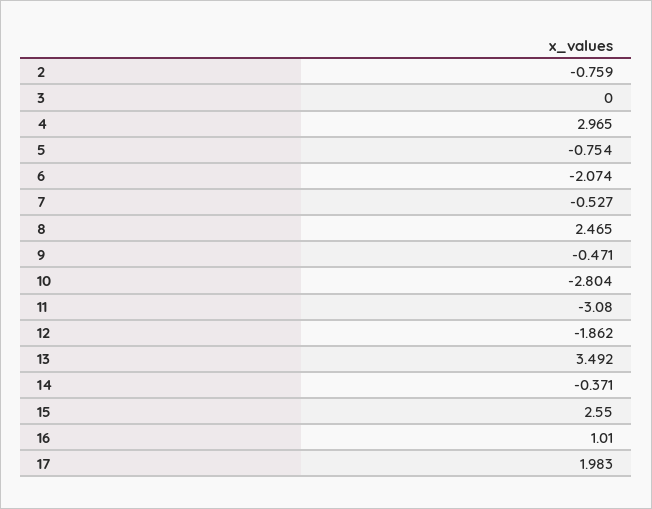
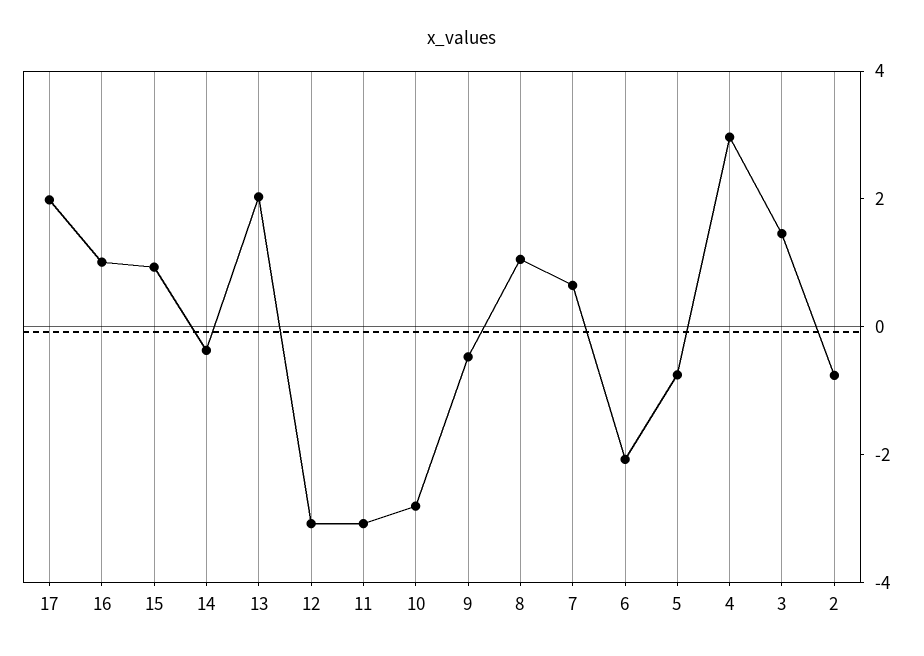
3: 0 -> 1.5
7: -0.527 -> 0.5
8: 2.465 -> 1
12: -1.862 -> -3
13: 3.492 -> 2
15: 2.55 -> 1

